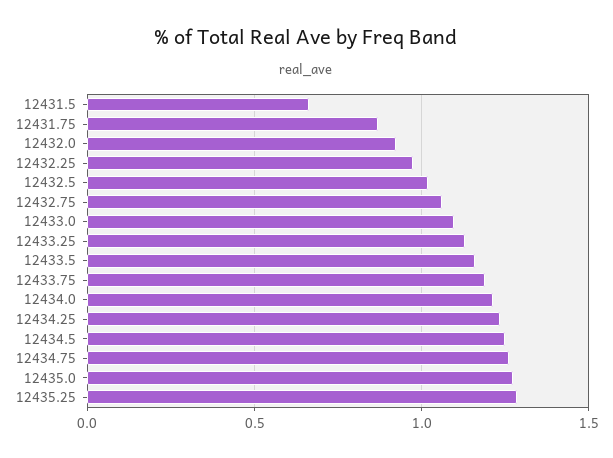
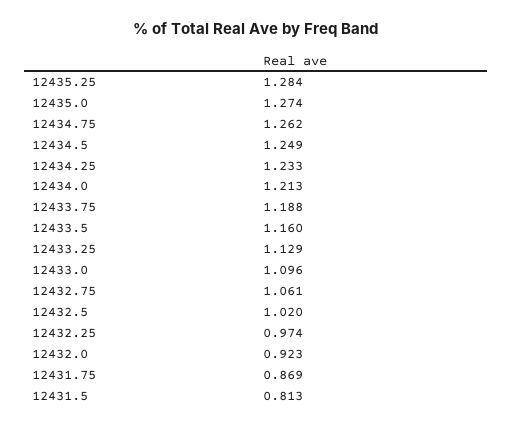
12431.5: 0.65 -> 0.813

